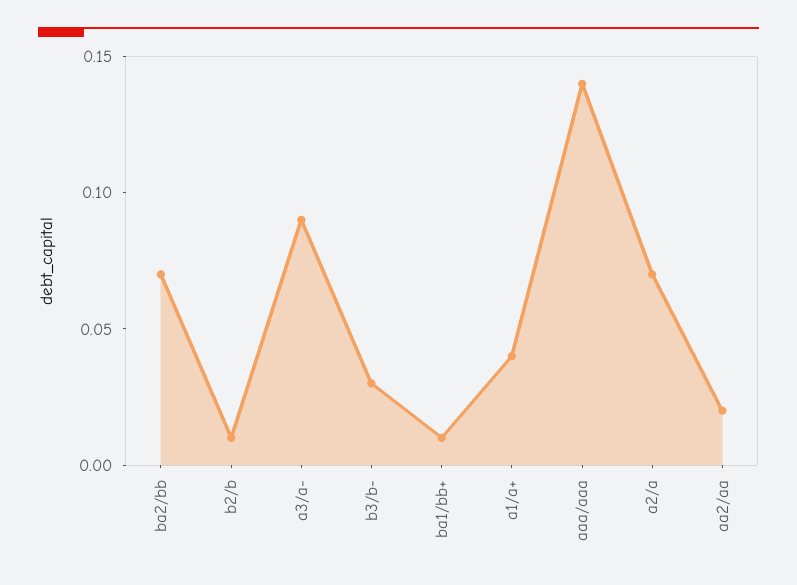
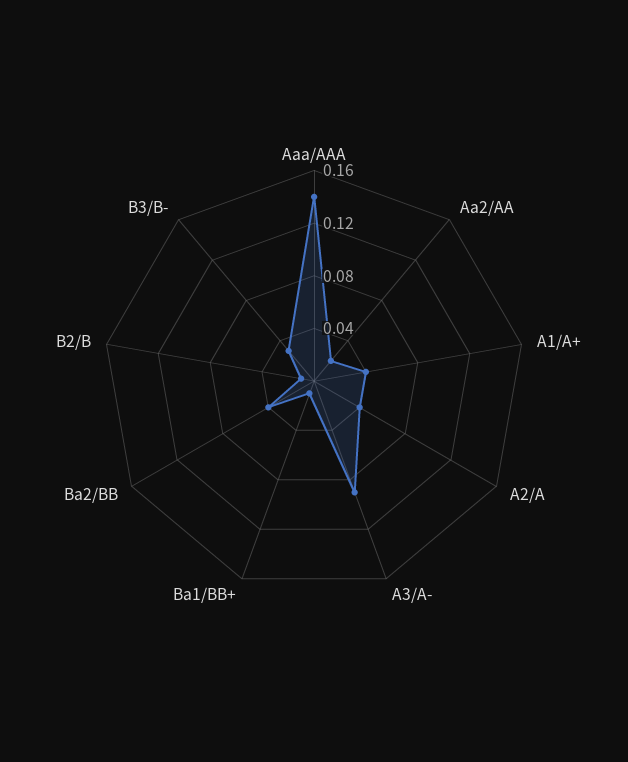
ba2/bb: 0.07 -> 0.04
a2/a: 0.07 -> 0.04

